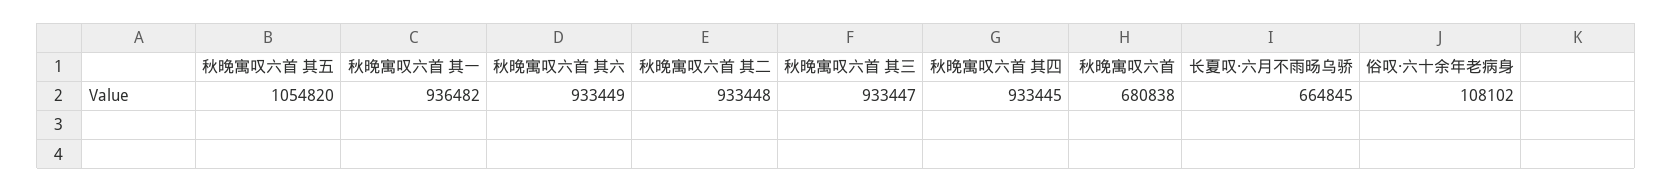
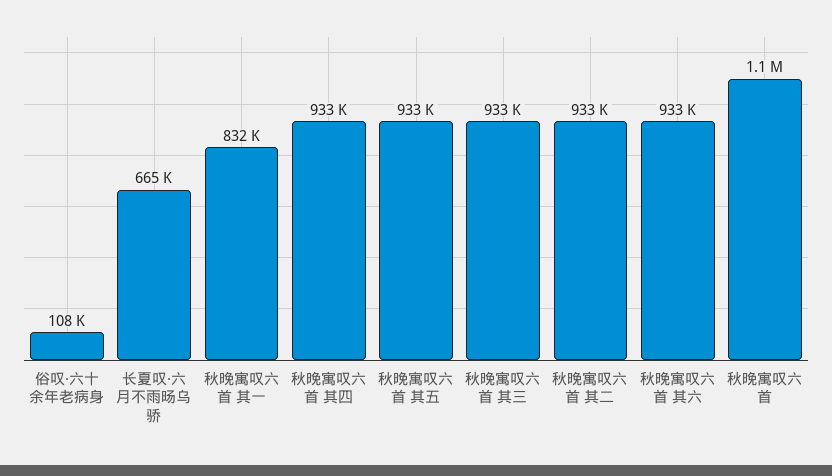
秋晚寓叹六首 其五: 1054820 -> 933000
秋晚寓叹六首 其一: 936482 -> 832000
秋晚寓叹六首: 680838 -> 1100000

